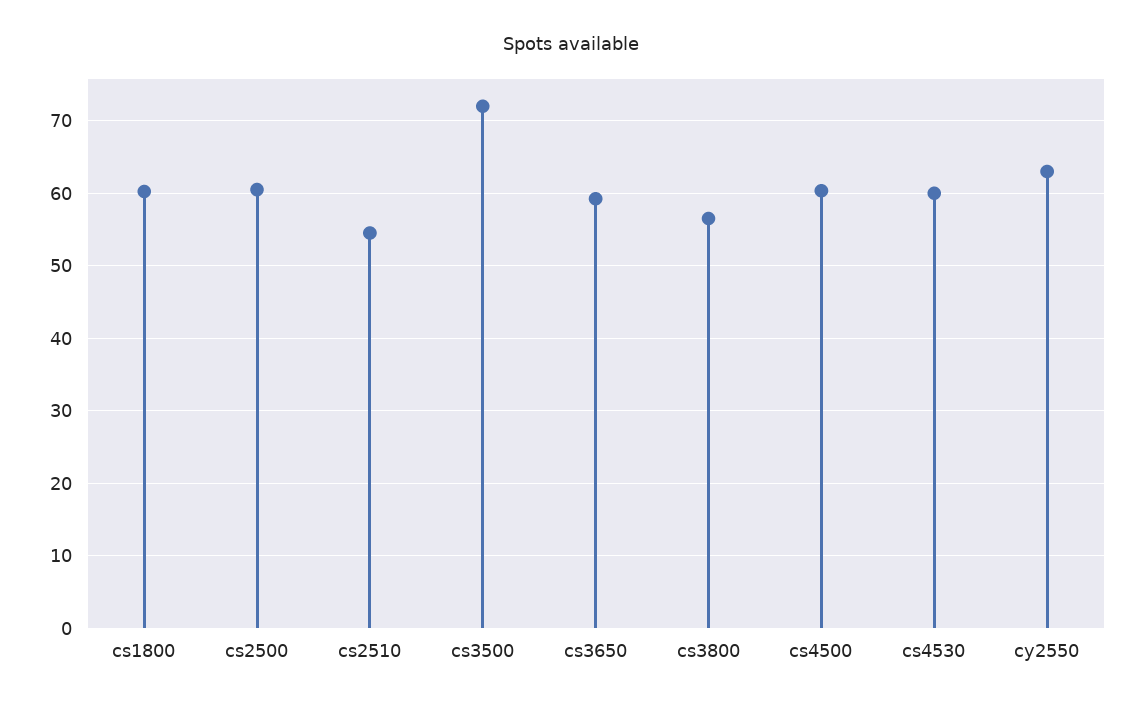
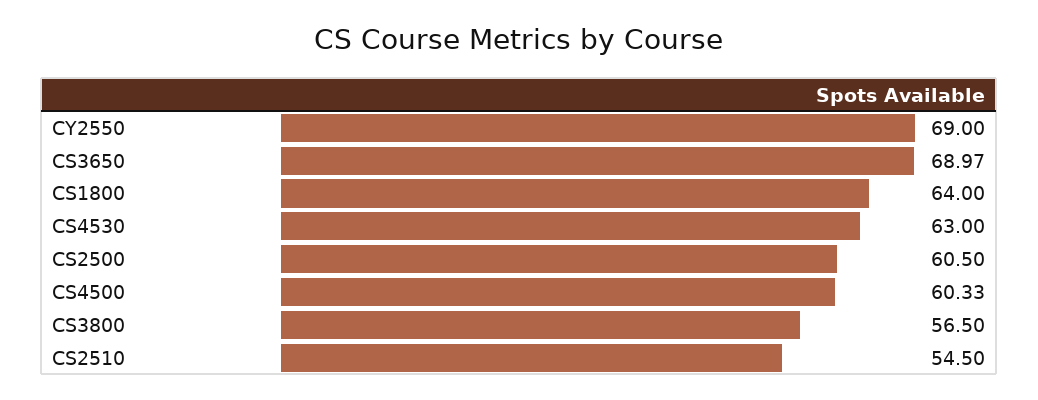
cs1800: 60 -> 64
cs3500: 72 -> none
cs3650: 59 -> 68.97
cs4530: 60 -> 63
cy2550: 63 -> 69

